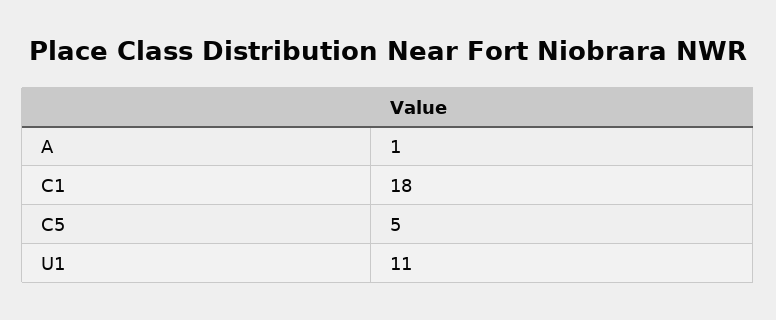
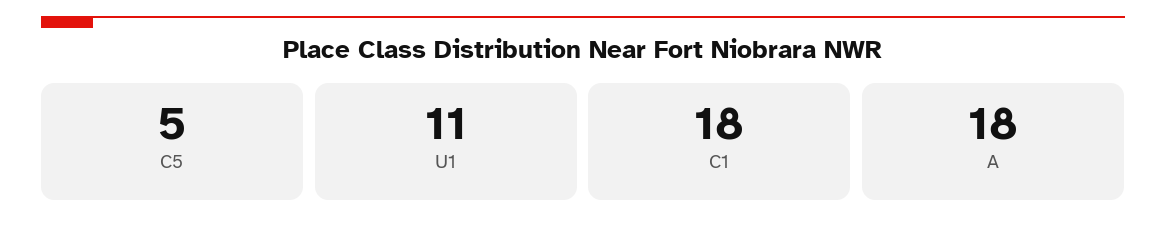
A: 1 -> 18

